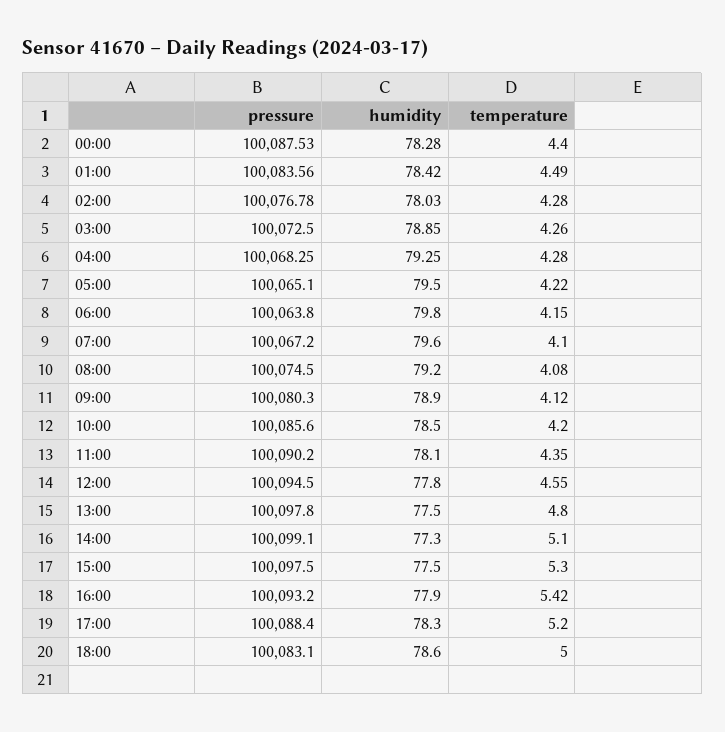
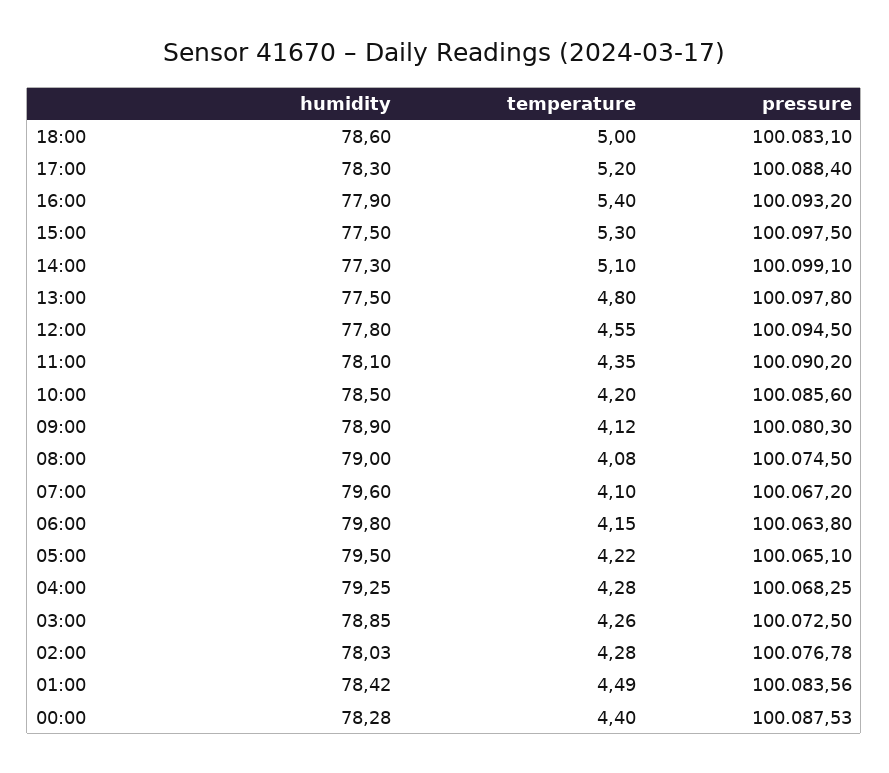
humidity, 08:00: 79.2 -> 79
temperature, 16:00: 5.42 -> 5.4

